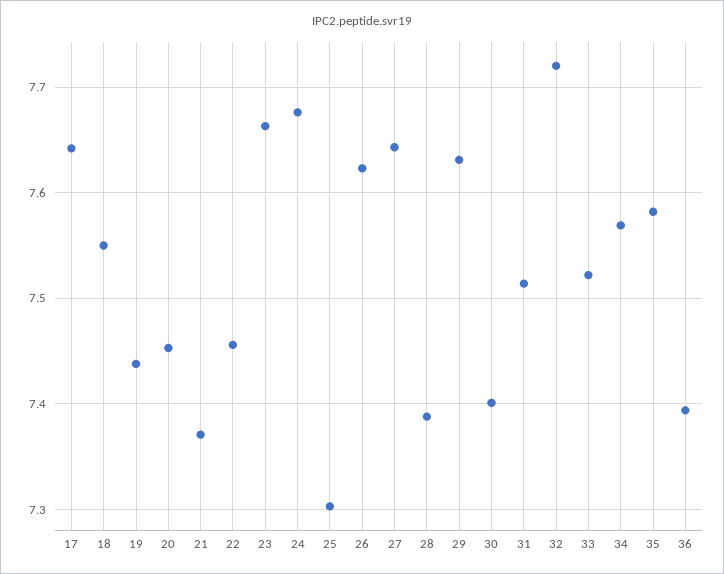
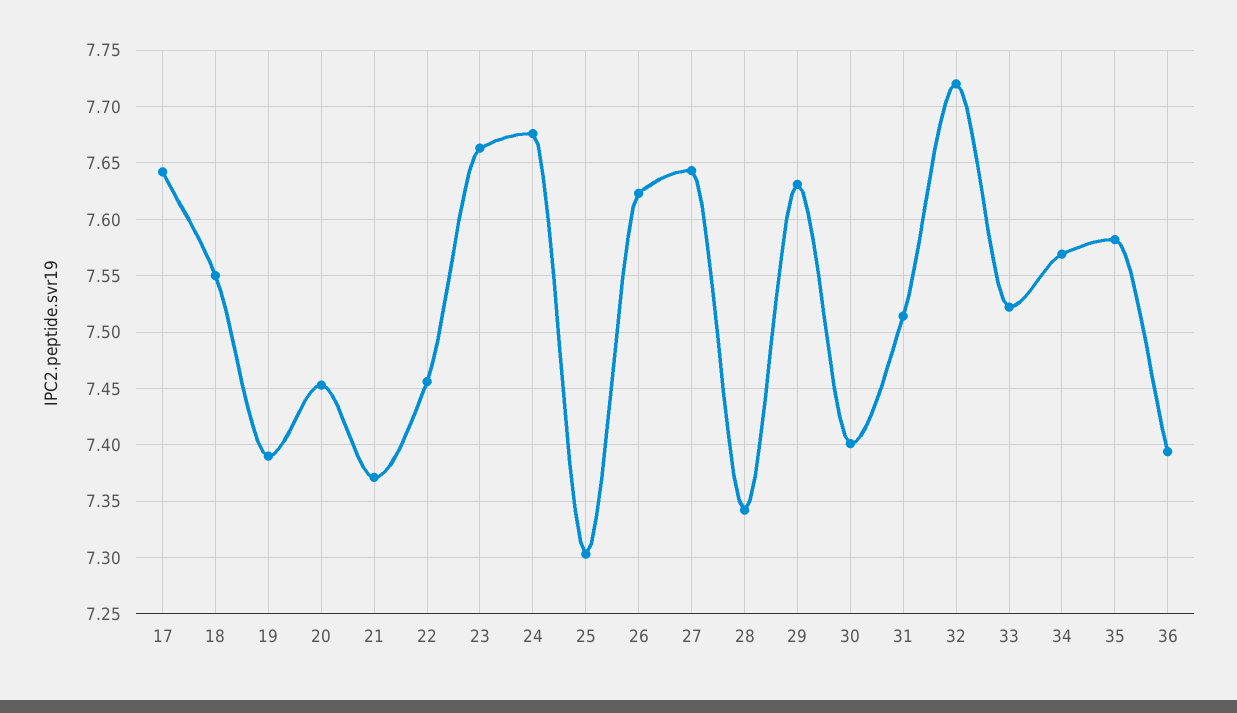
19: 7.44 -> 7.39
28: 7.39 -> 7.34

